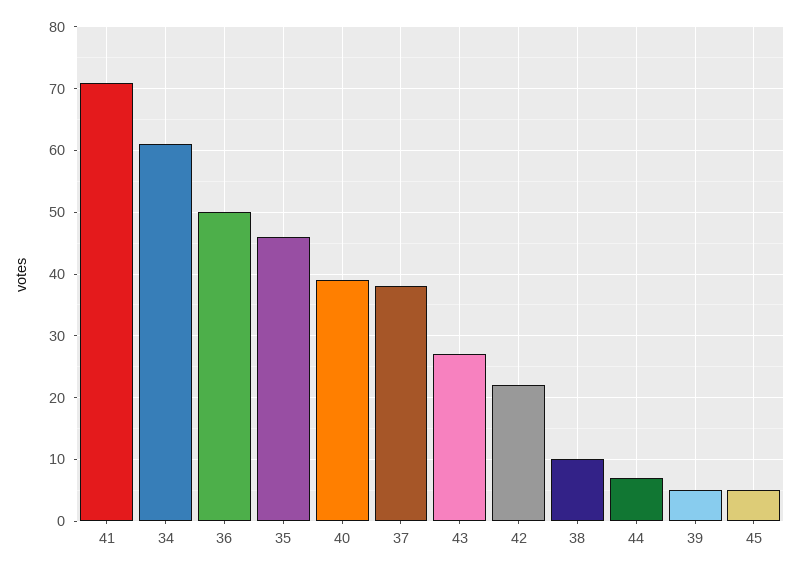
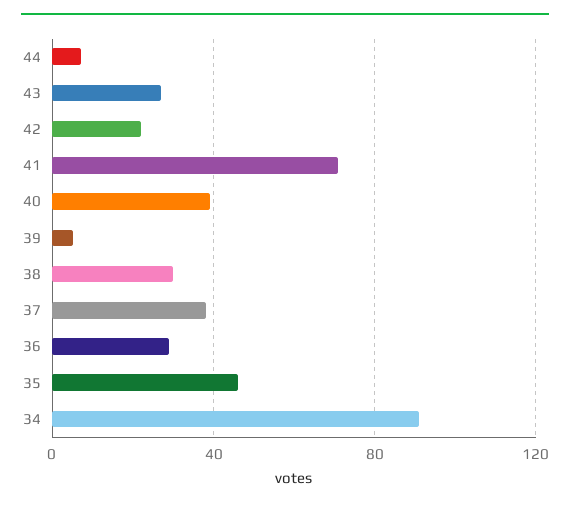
34: 61 -> 90
36: 50 -> 30
38: 10 -> 30
45: 5 -> none

